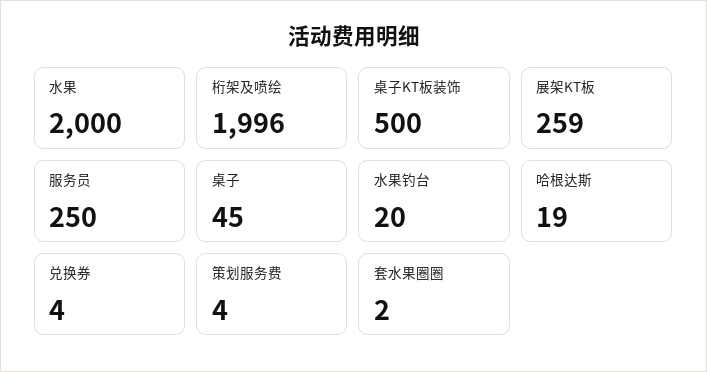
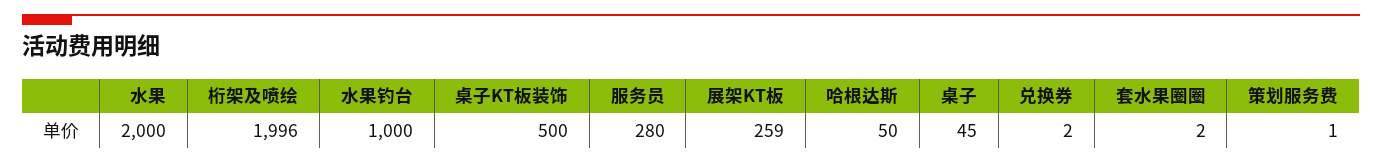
服务员: 250 -> 280
水果钓台: 20 -> 1000
哈根达斯: 19 -> 50
兑换券: 4 -> 2
策划服务费: 4 -> 1

